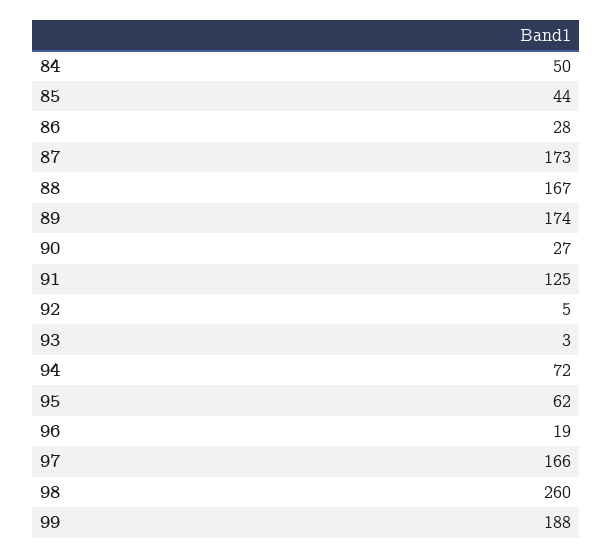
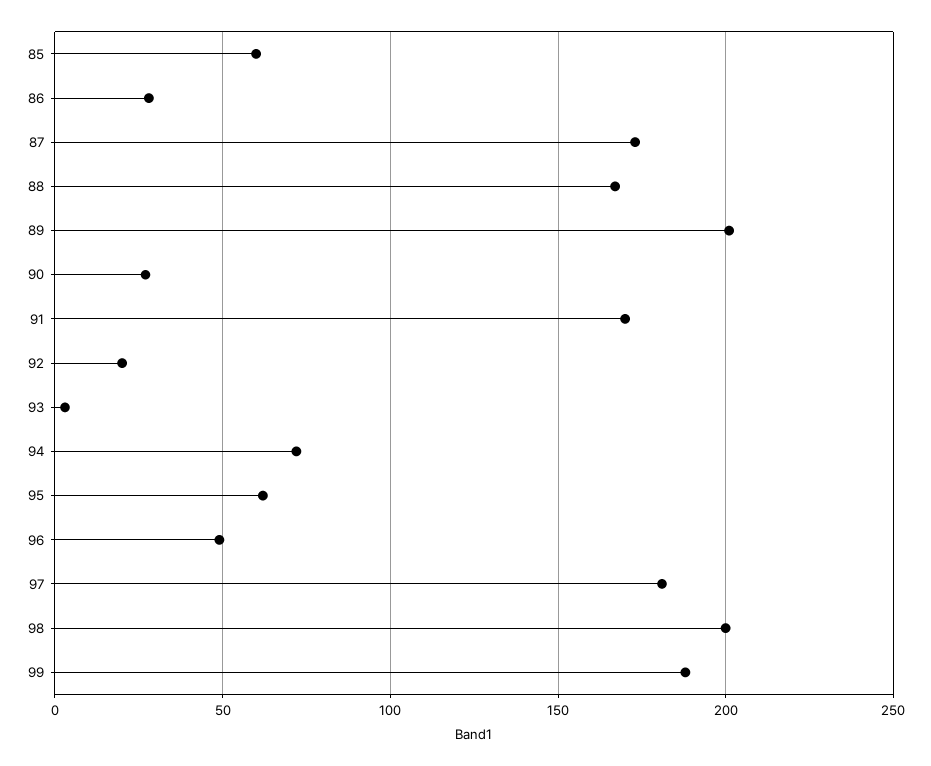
84: 50 -> none
85: 44 -> 60
89: 174 -> 200
91: 125 -> 170
92: 5 -> 20
96: 19 -> 50
97: 166 -> 180
98: 260 -> 200

